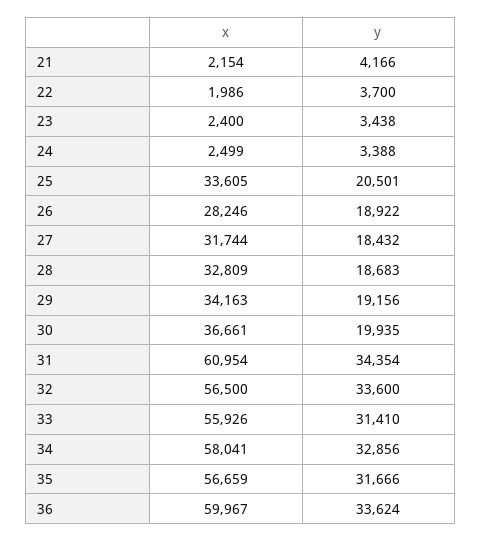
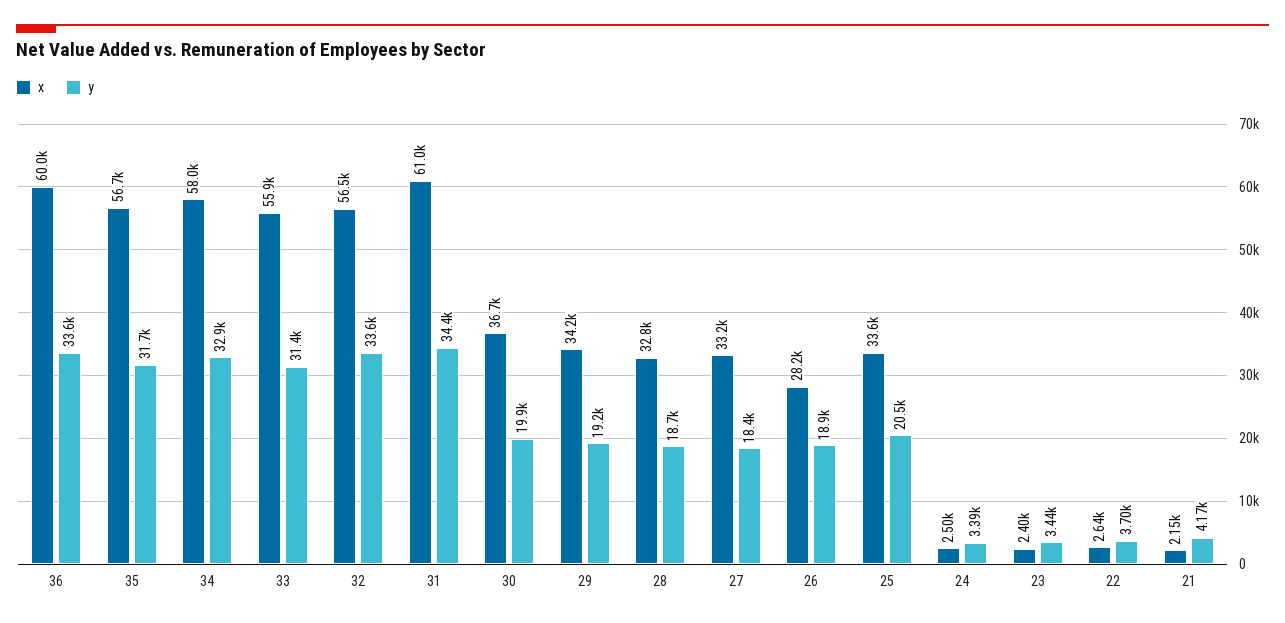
x, 22: 1986 -> 2640
x, 27: 31744 -> 33200

